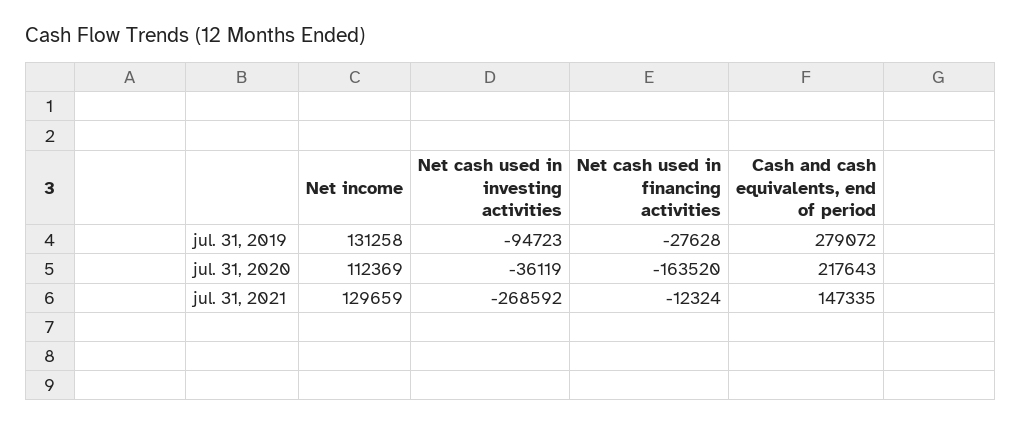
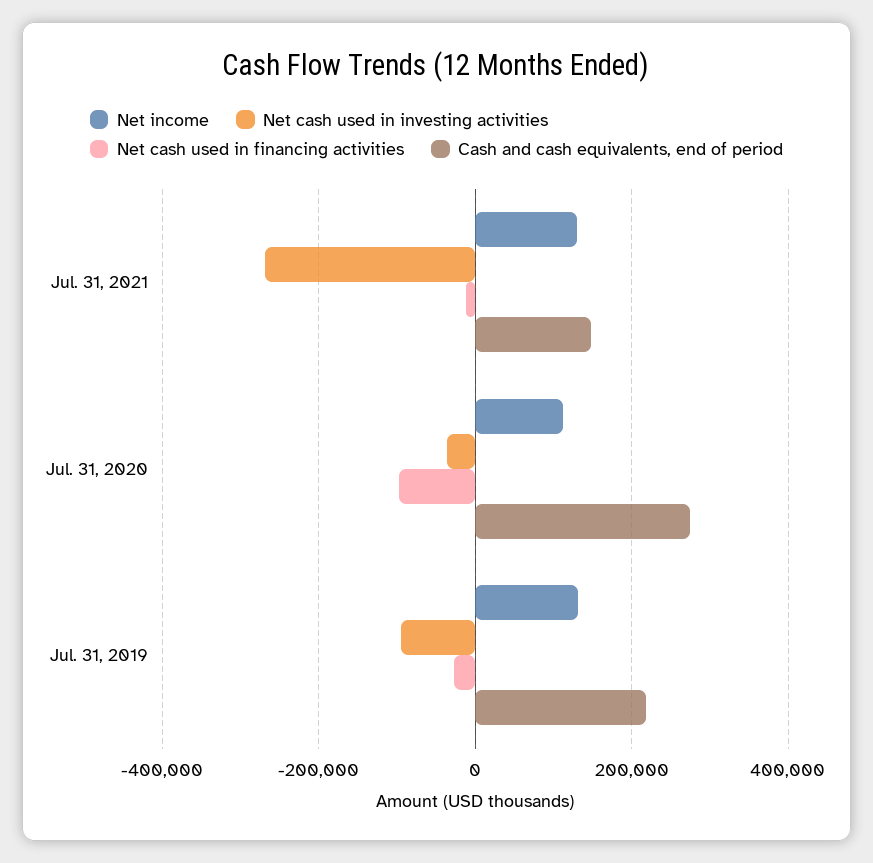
Cash and cash equivalents, end of period, jul. 31, 2019: 279072 -> 220000
Net cash used in financing activities, jul. 31, 2020: -163520 -> -100000
Cash and cash equivalents, end of period, jul. 31, 2020: 217643 -> 280000

